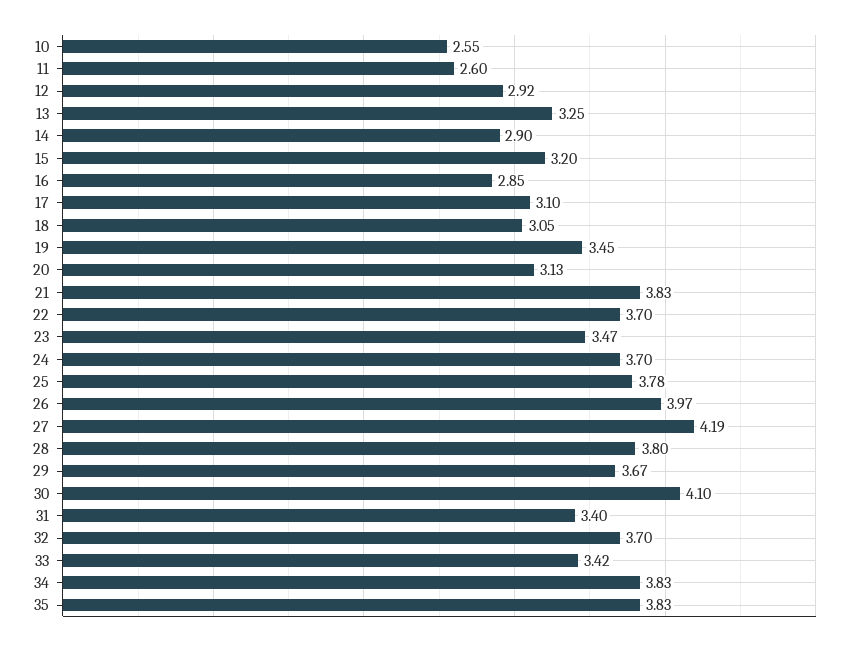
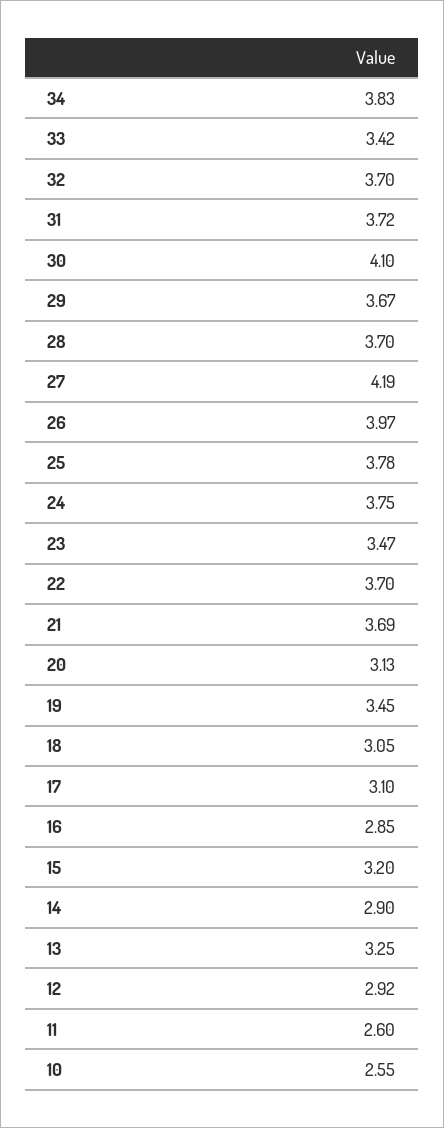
21: 3.83 -> 3.69
24: 3.7 -> 3.75
28: 3.8 -> 3.7
31: 3.4 -> 3.72
35: 3.83 -> none

